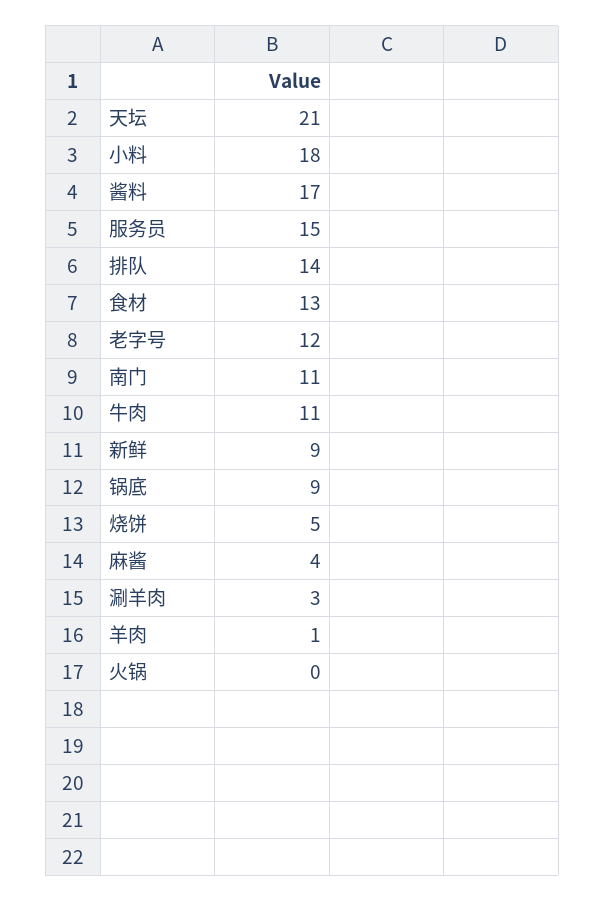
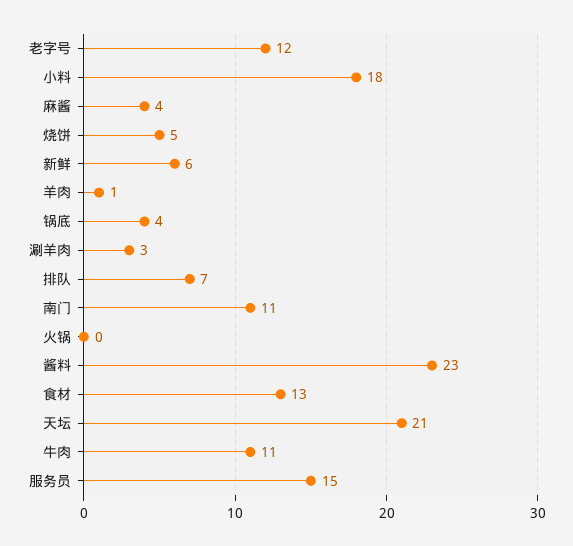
酱料: 17 -> 23
排队: 14 -> 7
新鲜: 9 -> 6
锅底: 9 -> 4

